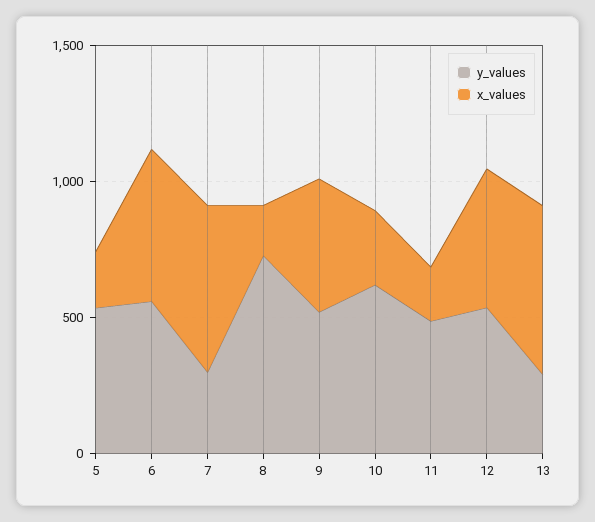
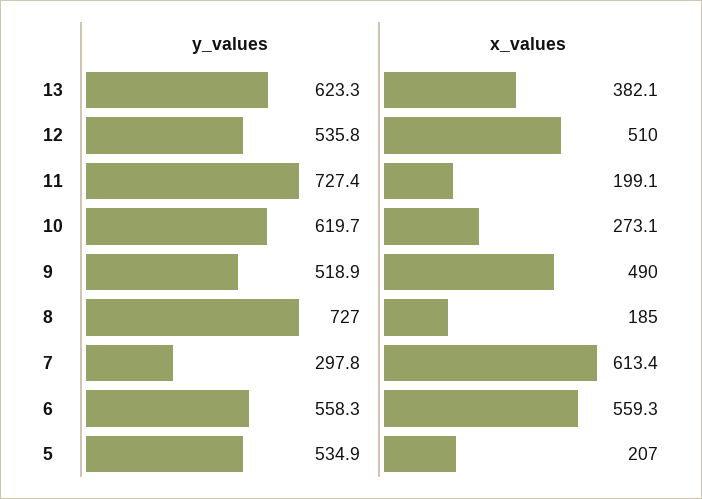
y_values, 11: 500 -> 727.4
y_values, 13: 300 -> 623.3
x_values, 13: 600 -> 382.1

